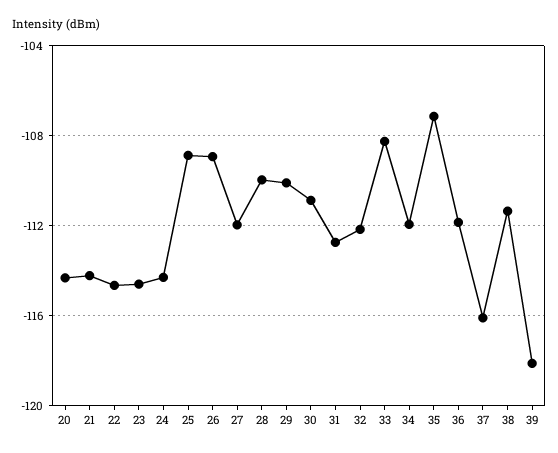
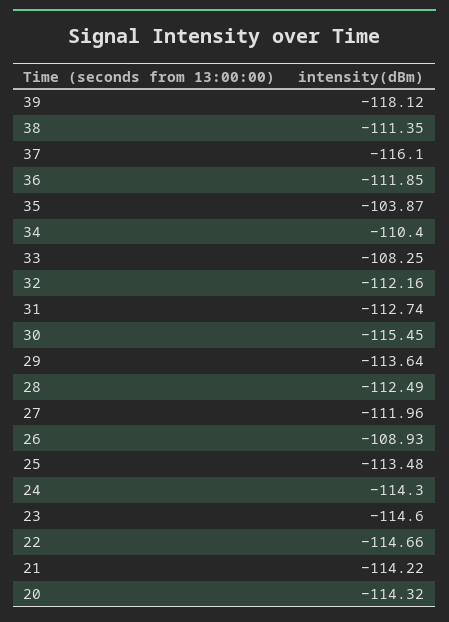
25: -109 -> -113.48
28: -110 -> -112.49
29: -110 -> -113.64
30: -111 -> -115.45
34: -112 -> -110.4
35: -107 -> -103.87

